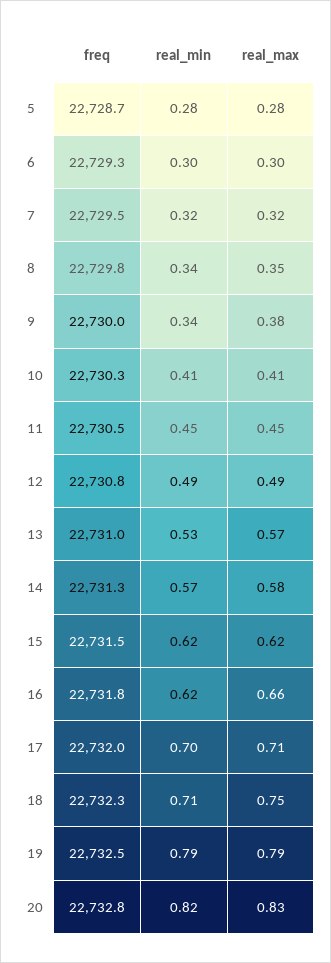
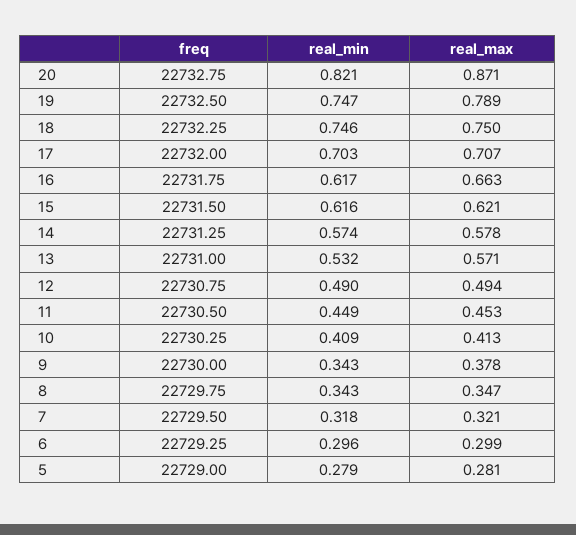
freq, 5: 22728.7 -> 22729
real_min, 18: 0.71 -> 0.746
real_min, 19: 0.79 -> 0.747
real_max, 20: 0.83 -> 0.871

